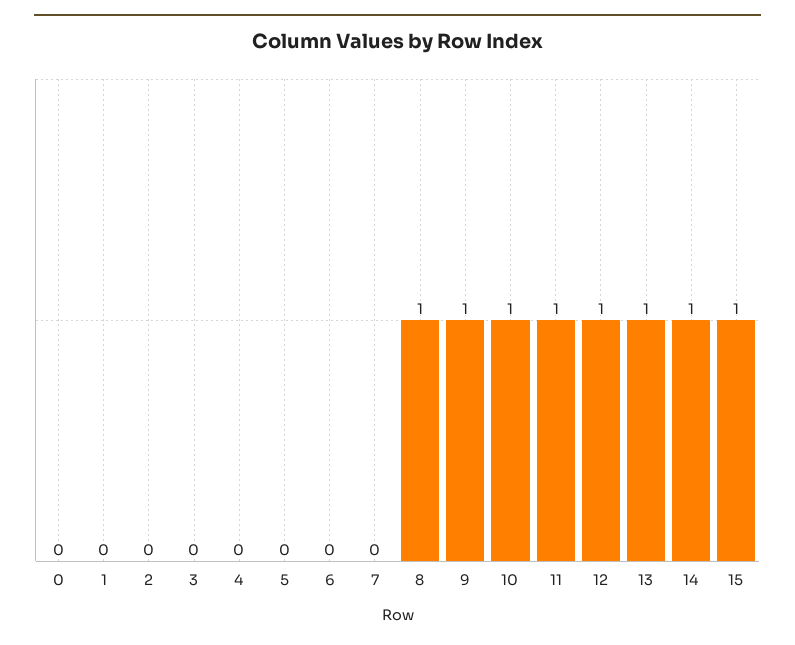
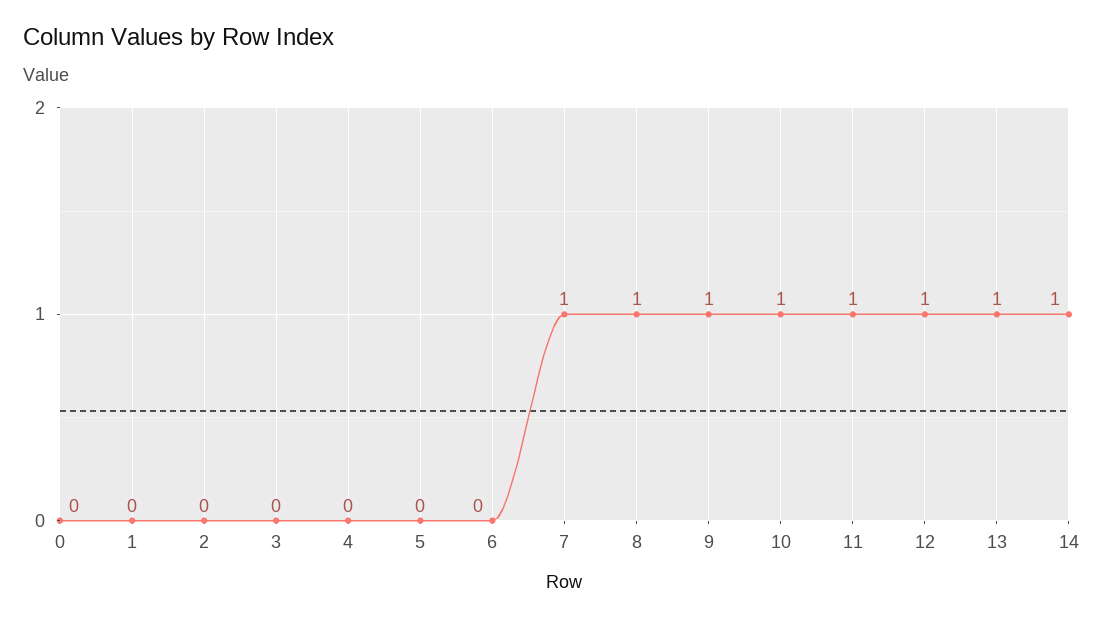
7: 0 -> 1
15: 1 -> none

